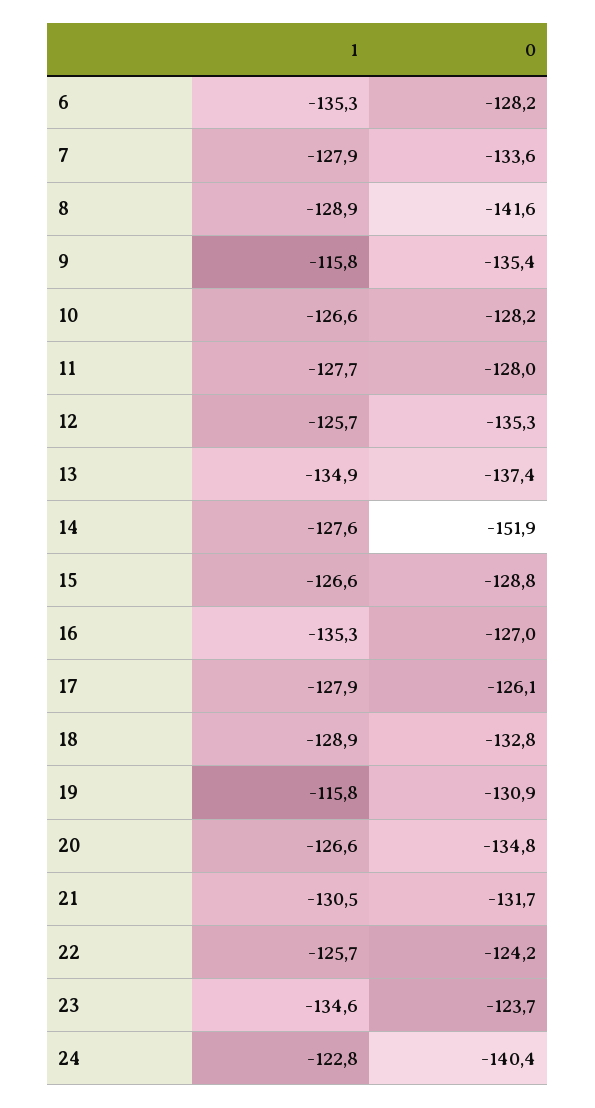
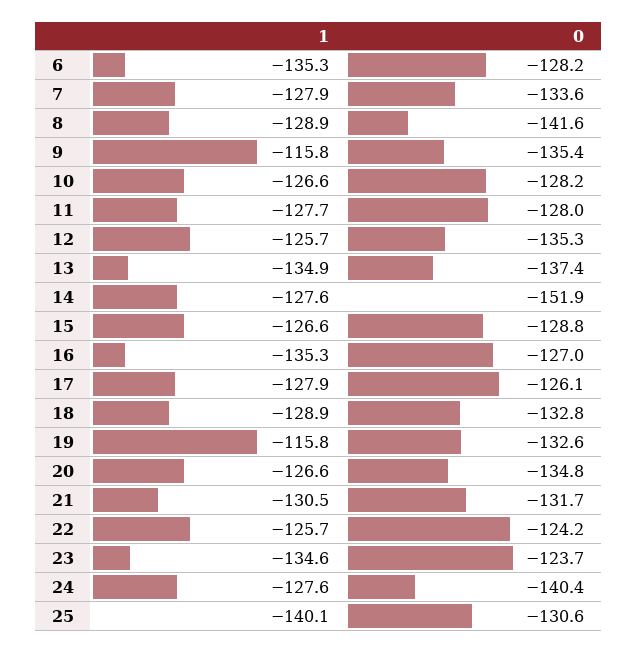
0, 19: -130.9 -> -132.6
1, 24: -122.8 -> -127.6
1, 25: none -> -140.1
0, 25: none -> -130.6

